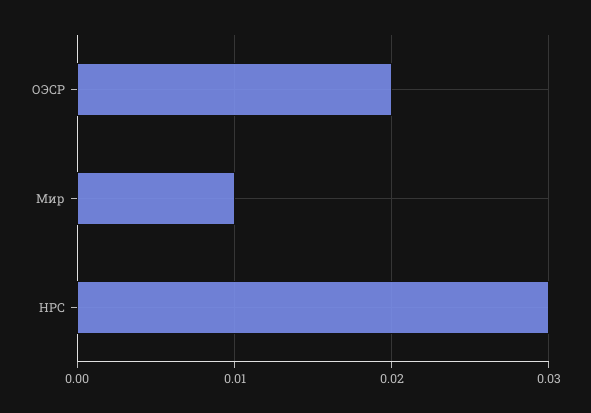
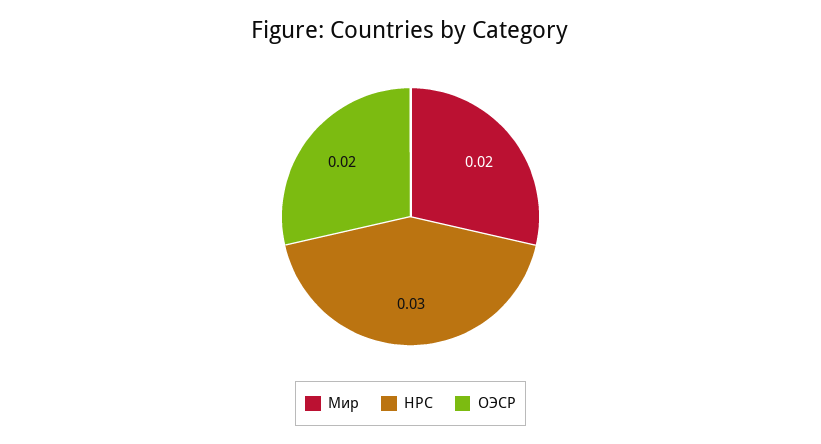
Мир: 0.01 -> 0.02

